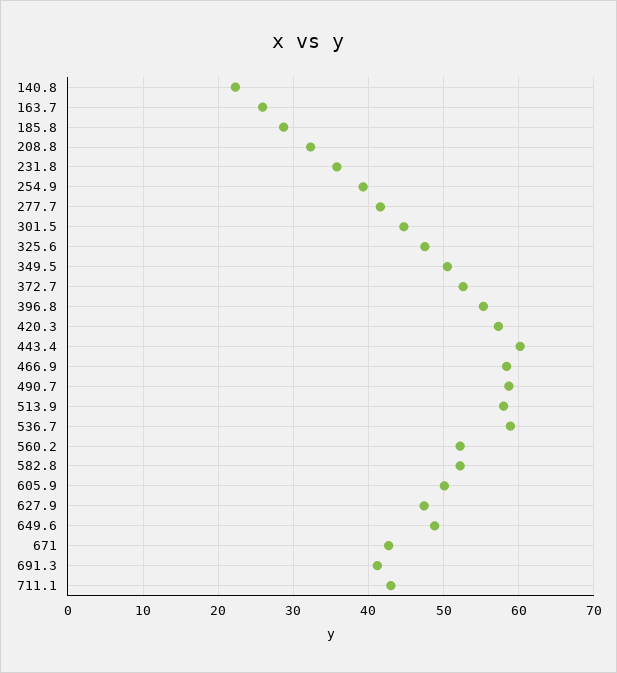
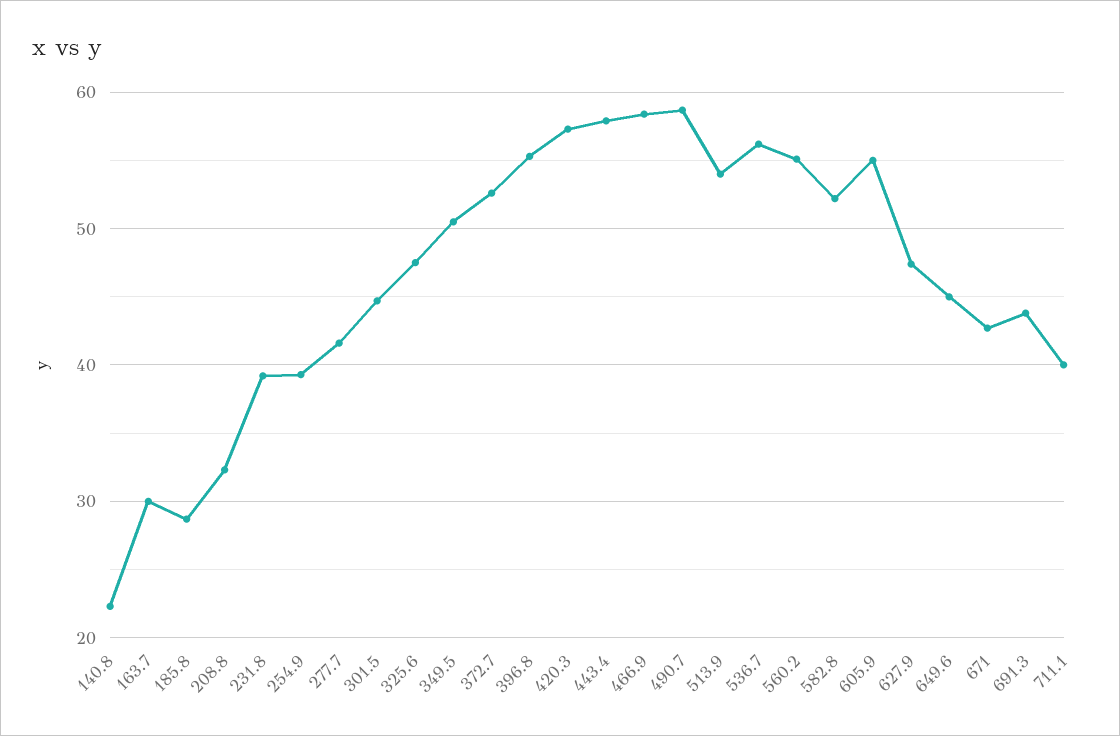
163.7: 26 -> 30
231.8: 36 -> 39
443.4: 60 -> 58
513.9: 58 -> 54
536.7: 59 -> 56
560.2: 52 -> 55
605.9: 50 -> 55
649.6: 49 -> 45
691.3: 41 -> 44
711.1: 43 -> 40

